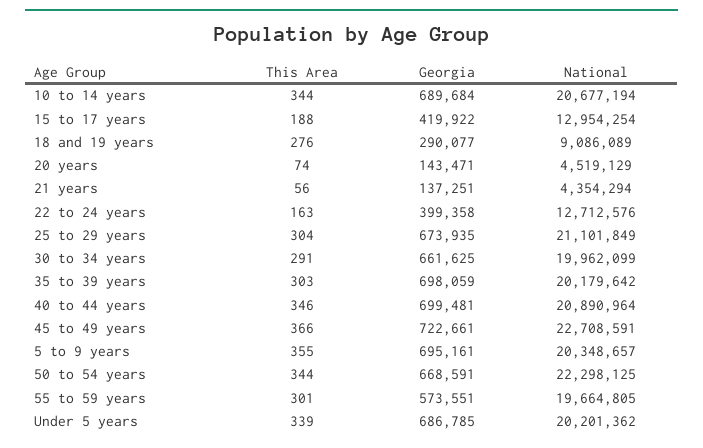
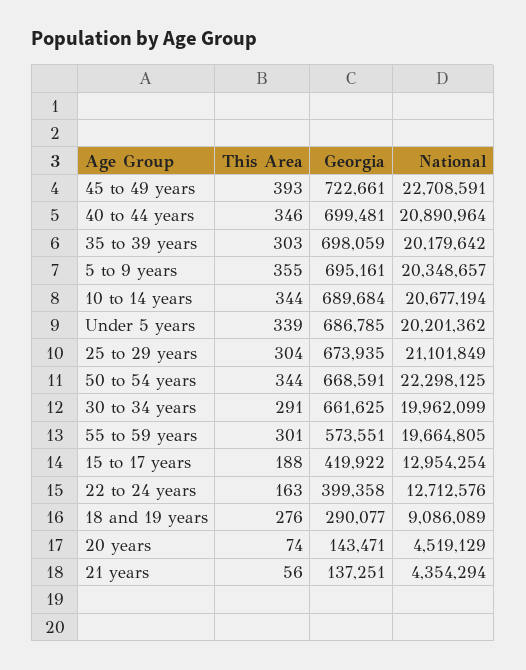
This Area, 45 to 49 years: 366 -> 393

